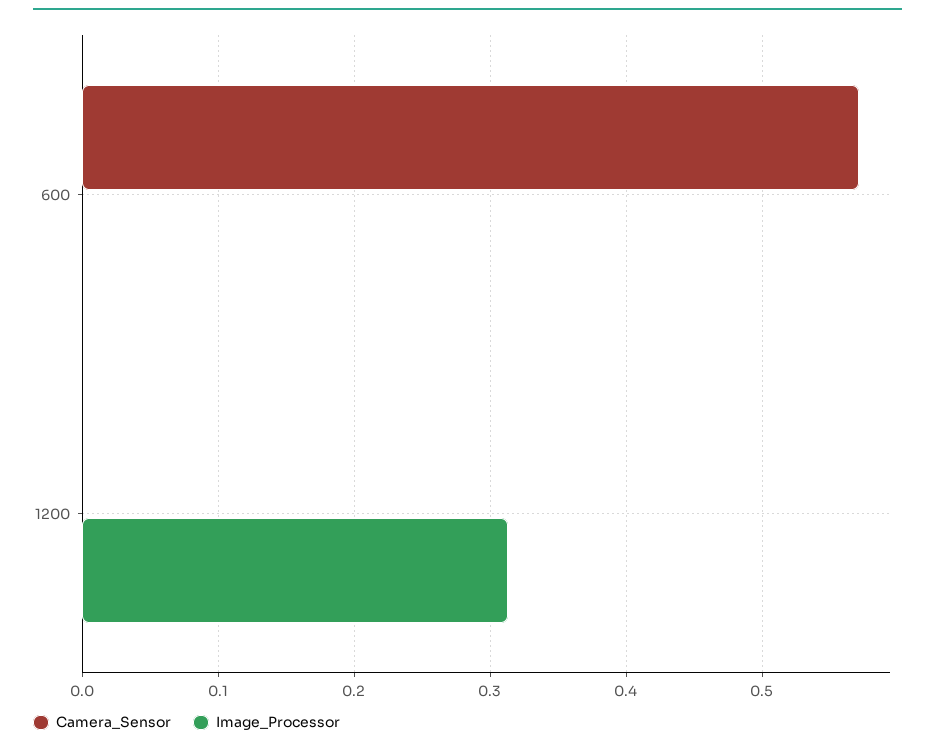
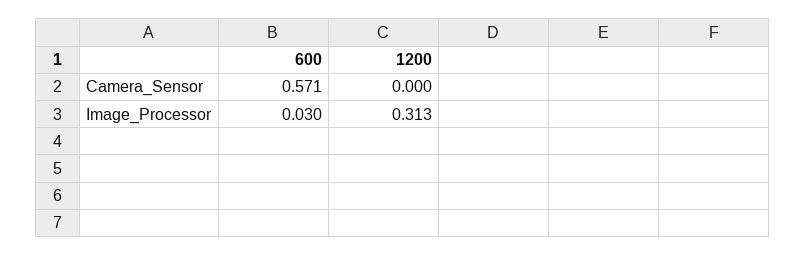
Image_Processor, 600: 0 -> 0.03

